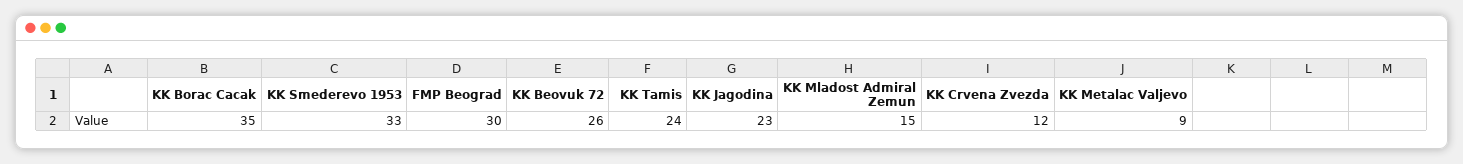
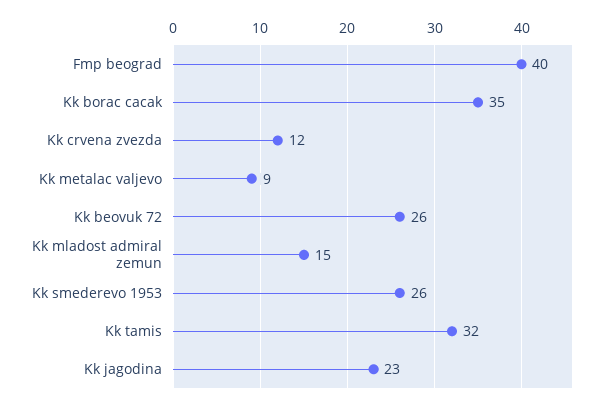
KK Smederevo 1953: 33 -> 26
FMP Beograd: 30 -> 40
KK Tamis: 24 -> 32

